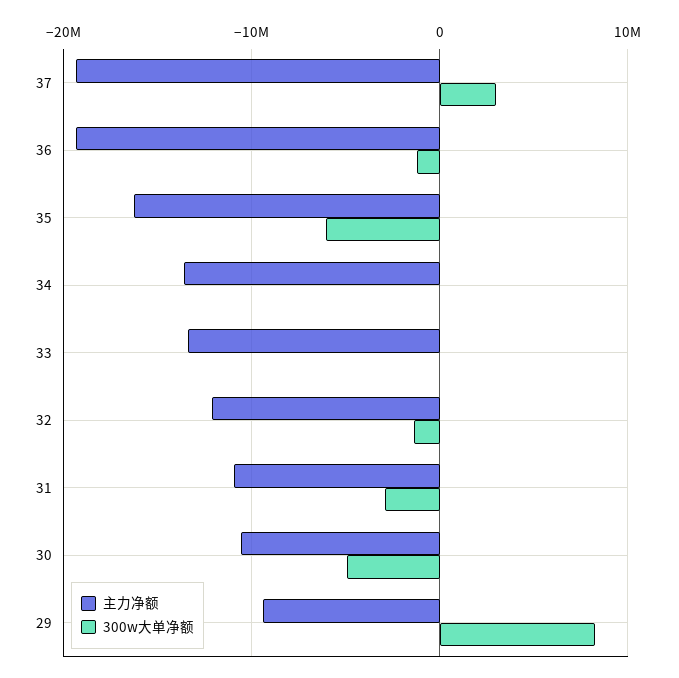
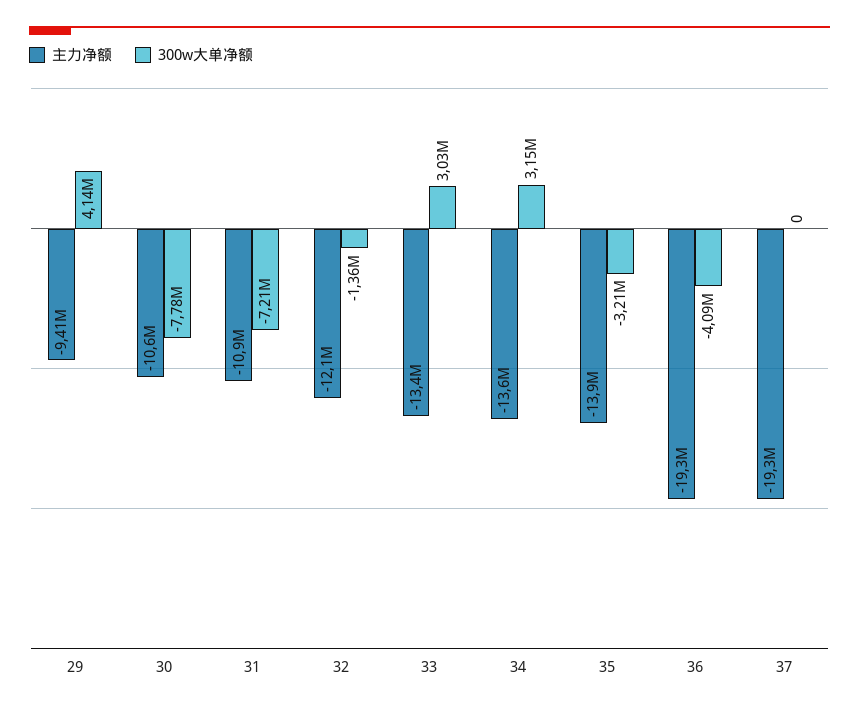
300w大单净额, 37: 3000000 -> 0
300w大单净额, 36: -1000000 -> -4090000
主力净额, 35: -16000000 -> -13900000
300w大单净额, 35: -6000000 -> -3210000
300w大单净额, 34: 0 -> 3150000
300w大单净额, 33: 0 -> 3030000
300w大单净额, 31: -3000000 -> -7210000
300w大单净额, 30: -5000000 -> -7780000
300w大单净额, 29: 8000000 -> 4140000

